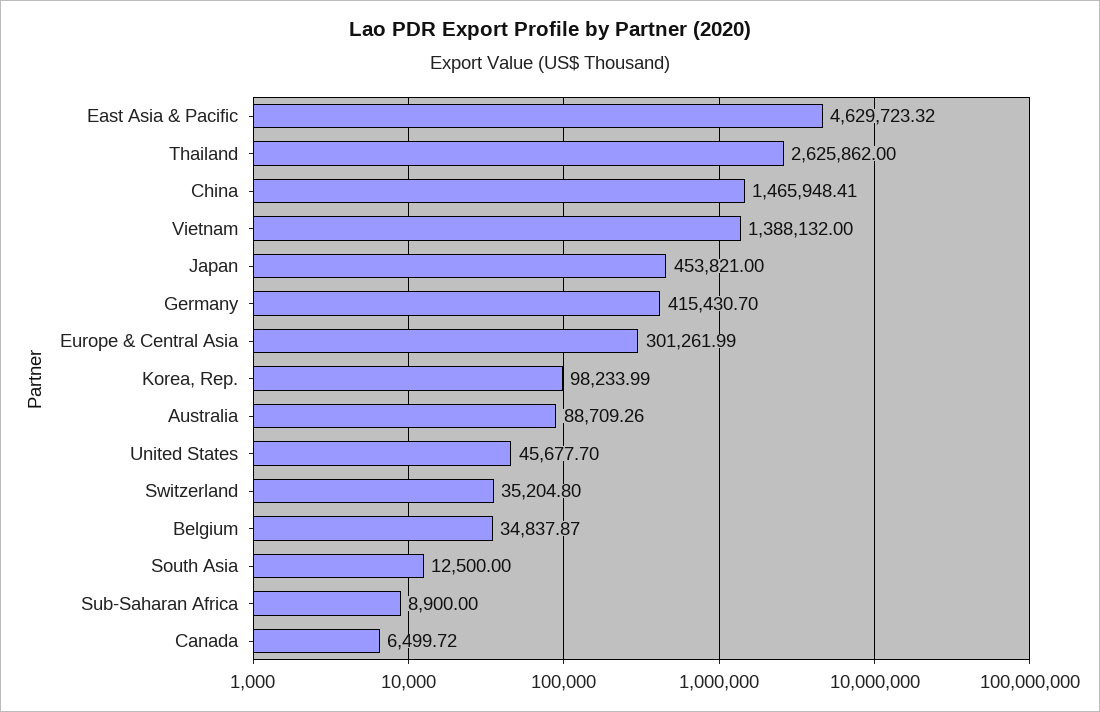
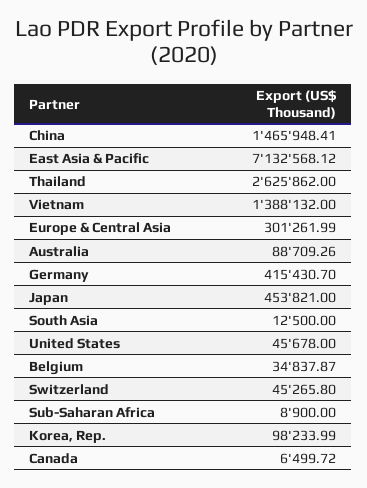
East Asia & Pacific: 4629723.32 -> 7132568.12
United States: 45677.7 -> 45678
Switzerland: 35204.8 -> 45265.8

